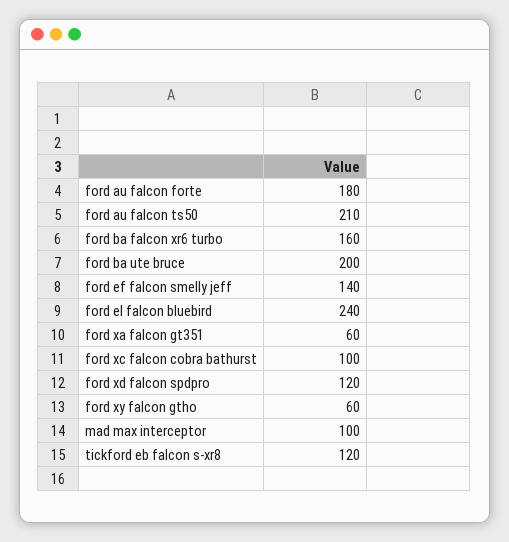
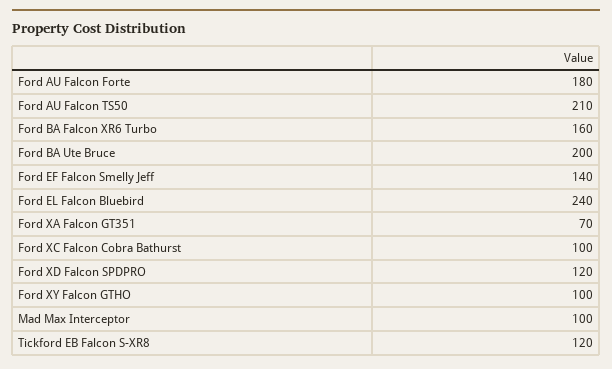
ford xa falcon gt351: 60 -> 70
ford xy falcon gtho: 60 -> 100

